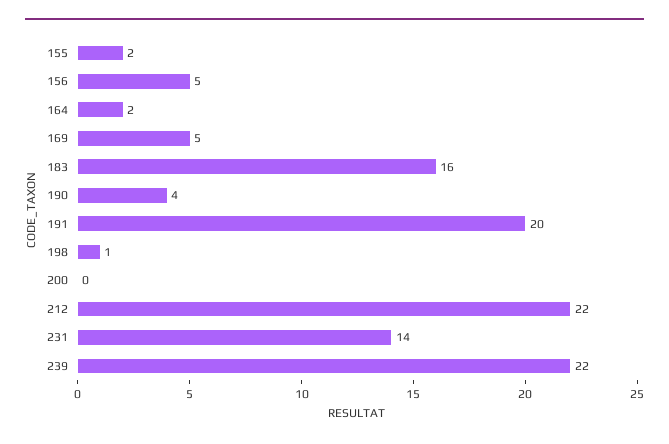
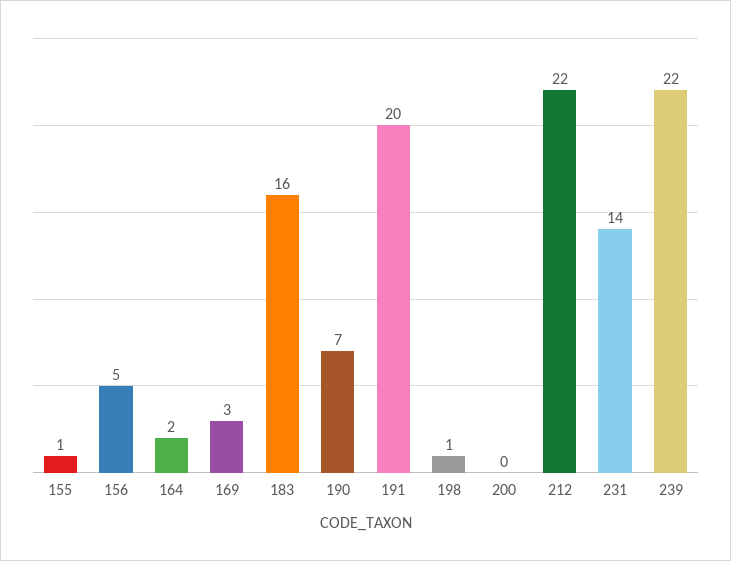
155: 2 -> 1
169: 5 -> 3
190: 4 -> 7

